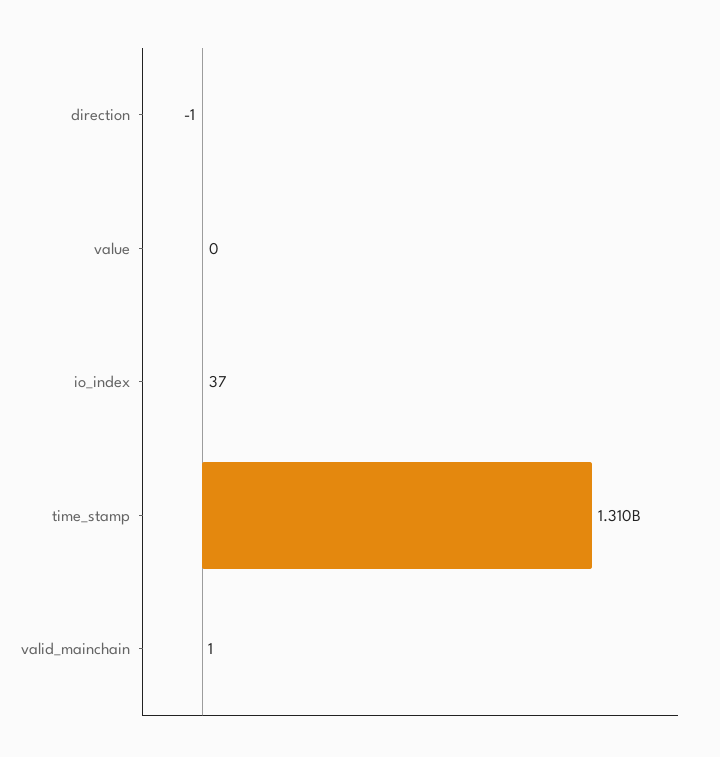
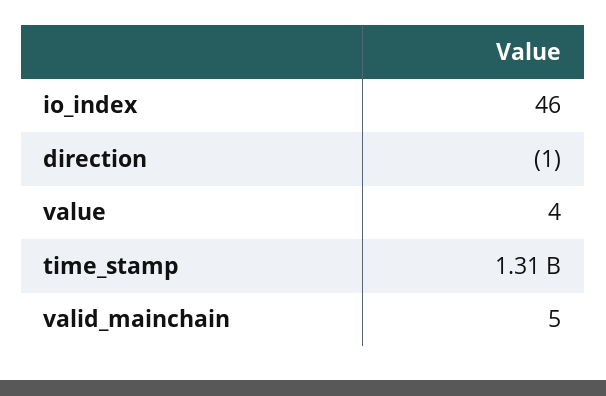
value: 0 -> 4
io_index: 37 -> 46
valid_mainchain: 1 -> 5

